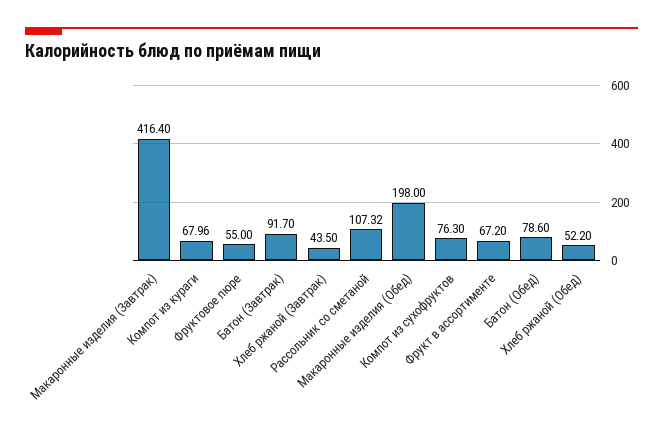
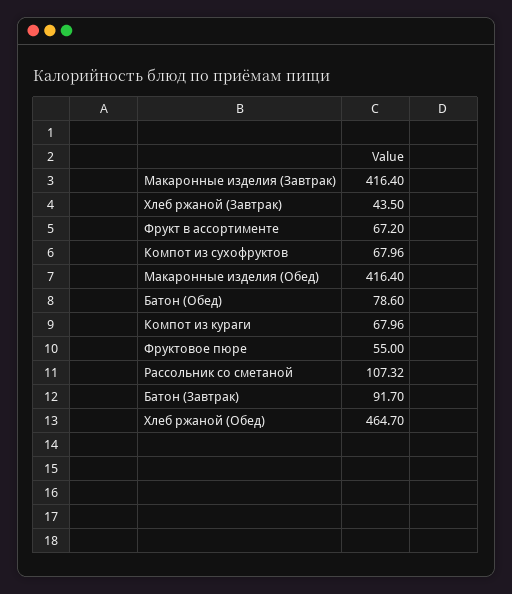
Макаронные изделия (Обед): 198 -> 416.4
Компот из сухофруктов: 76.3 -> 67.96
Хлеб ржаной (Обед): 52.2 -> 464.7

